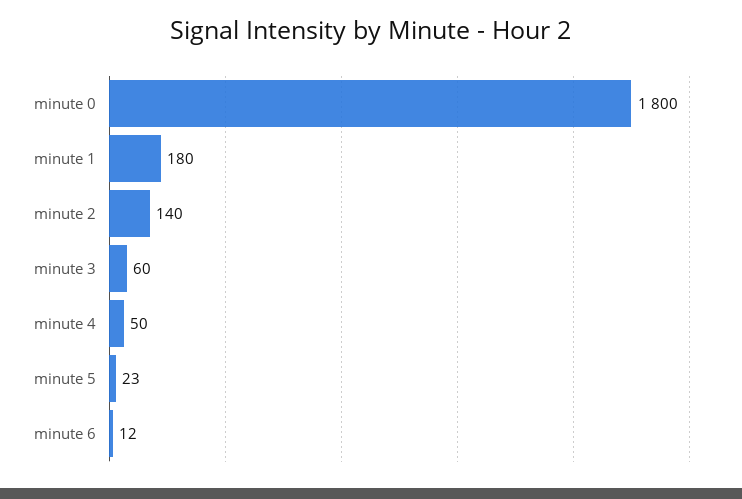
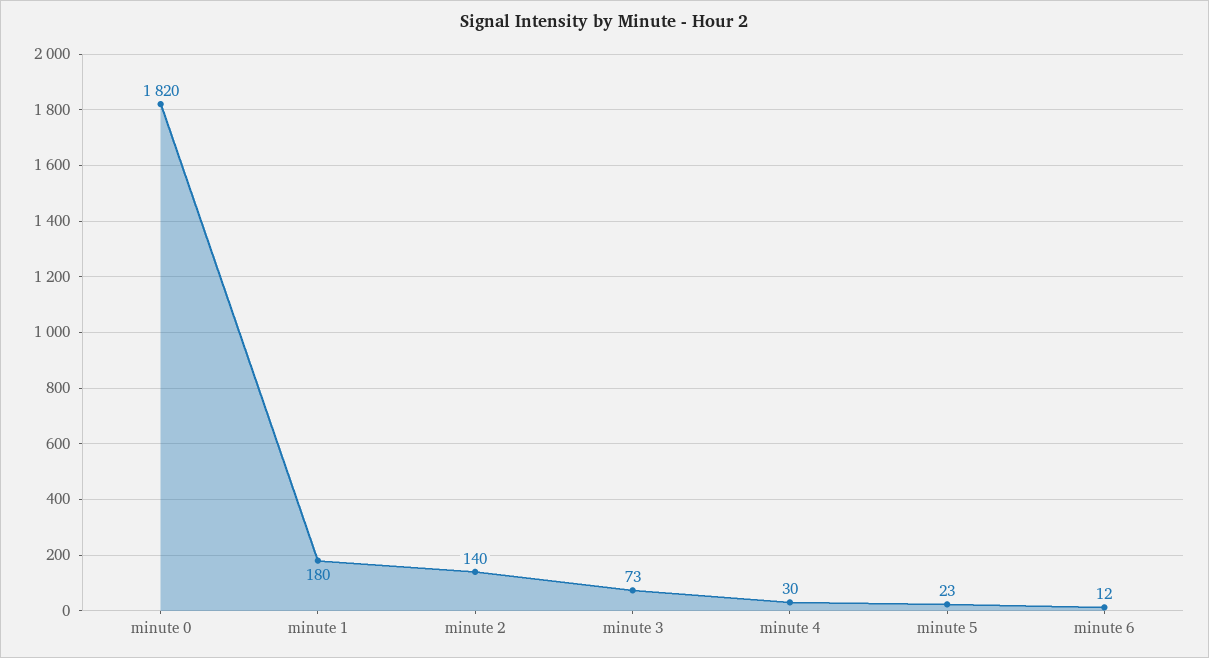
minute 0: 1800 -> 1820
minute 3: 60 -> 73
minute 4: 50 -> 30

